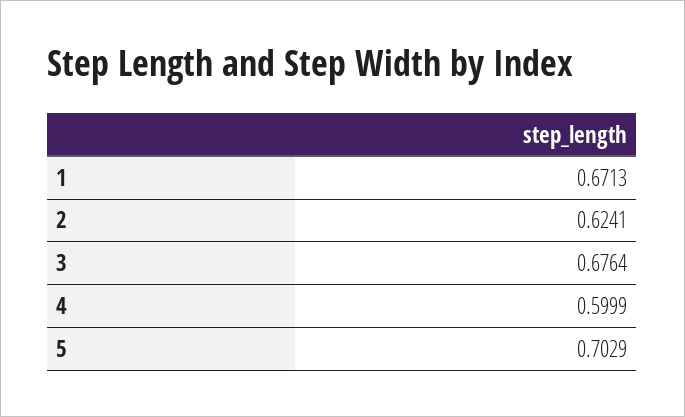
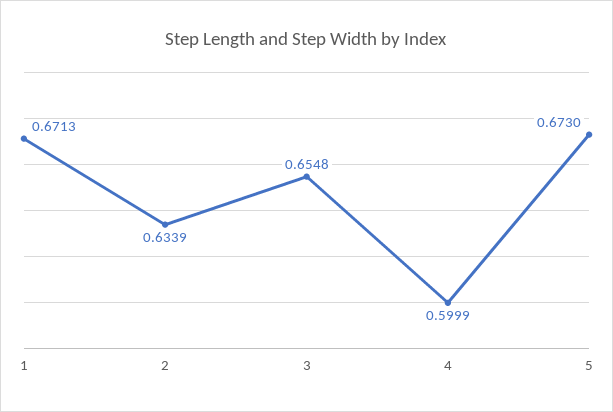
2: 0.6241 -> 0.6339
3: 0.6764 -> 0.6548
5: 0.7029 -> 0.673

